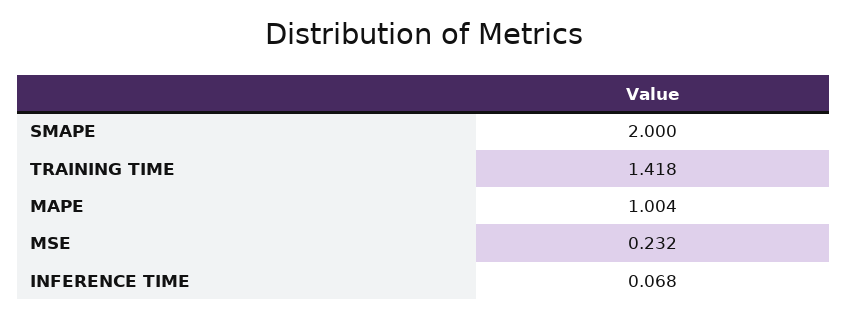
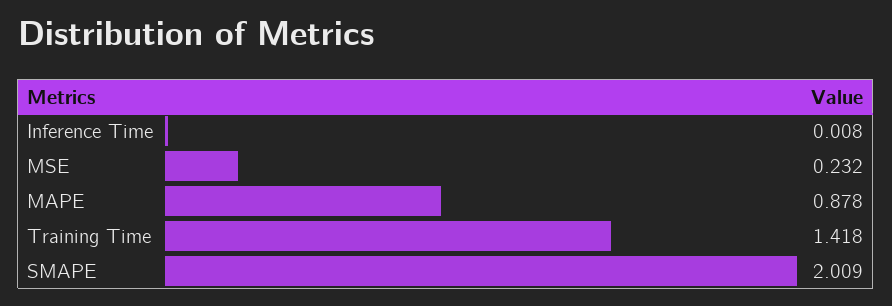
SMAPE: 2 -> 2.009
MAPE: 1.004 -> 0.878
INFERENCE TIME: 0.068 -> 0.008

